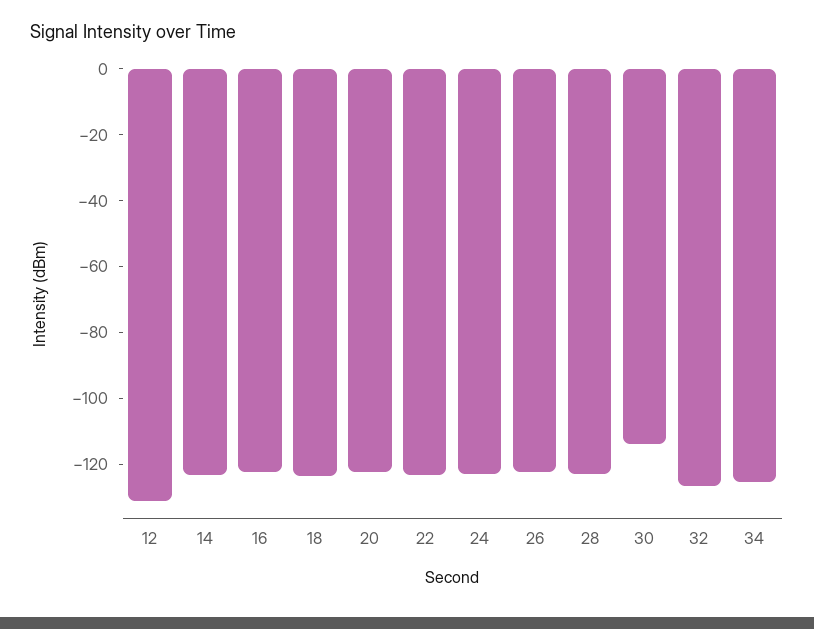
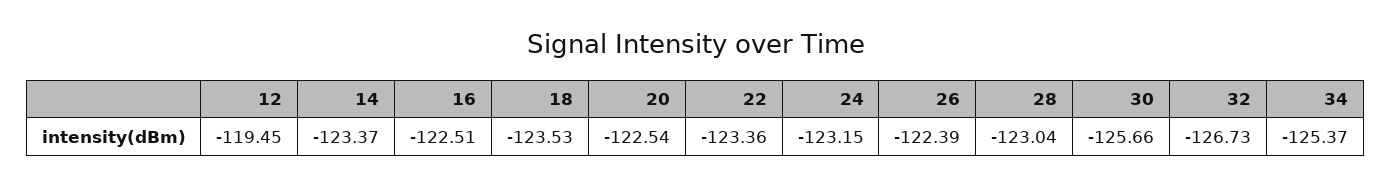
12: -130 -> -119.45
30: -115 -> -125.66

